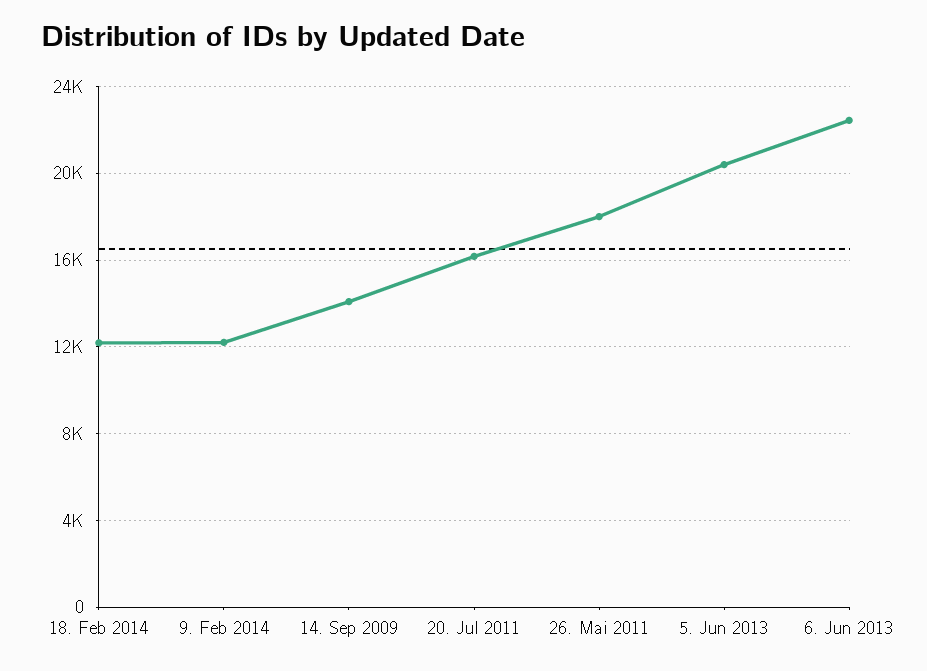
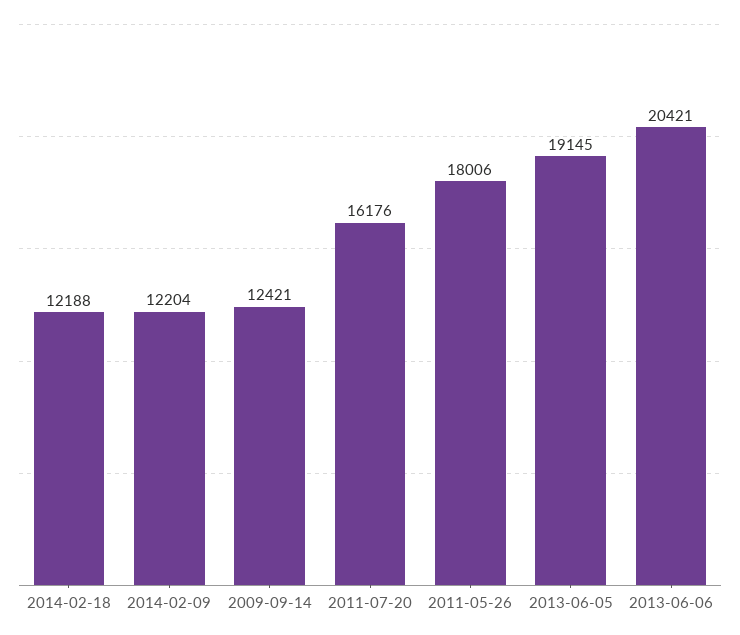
14. Sep 2009: 14000 -> 12421
5. Jun 2013: 20500 -> 19145
6. Jun 2013: 22500 -> 20421

